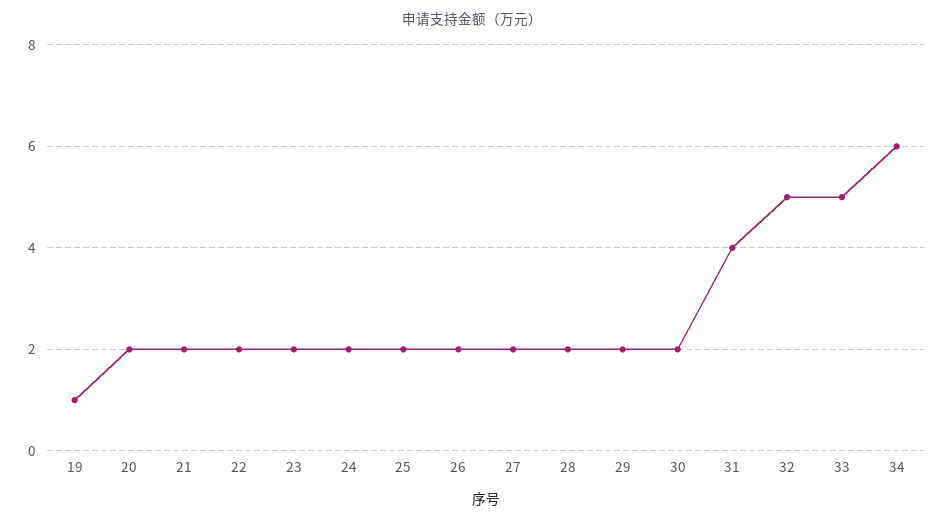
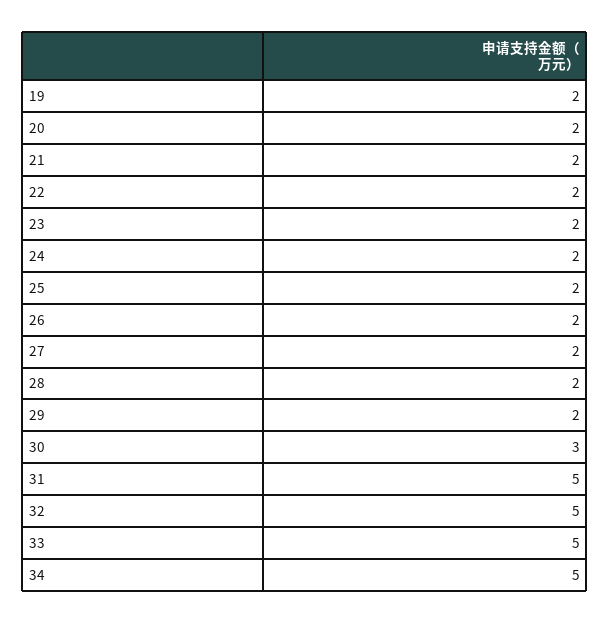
19: 1 -> 2
30: 2 -> 3
31: 4 -> 5
34: 6 -> 5

